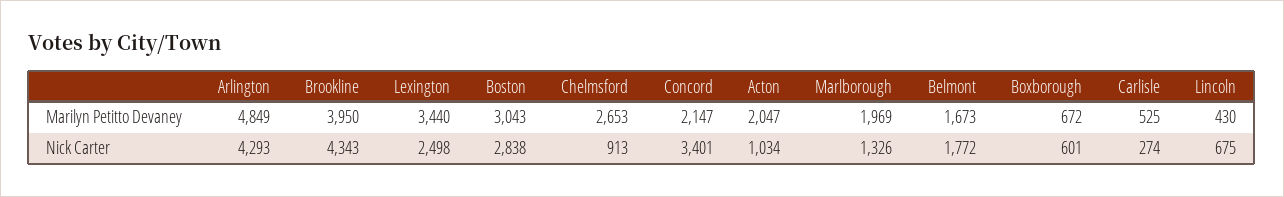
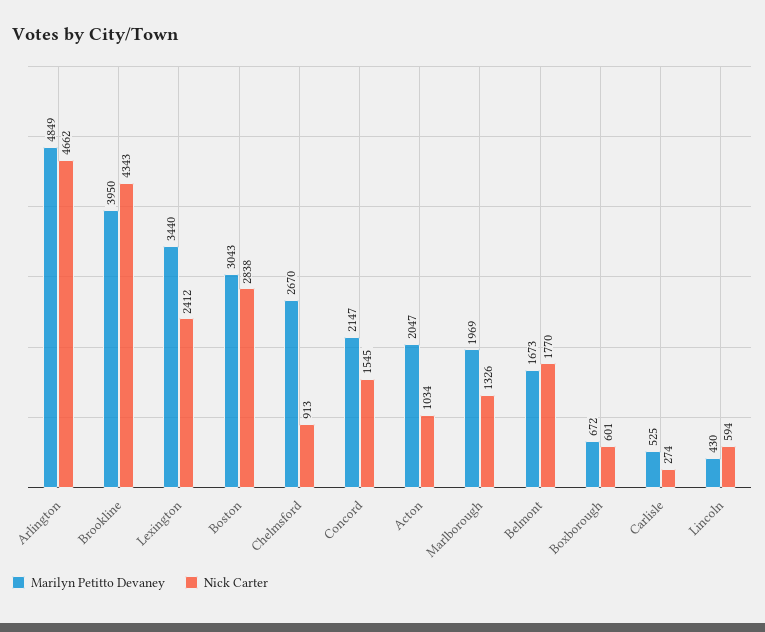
Marilyn Petitto Devaney, Chelmsford: 2653 -> 2670
Nick Carter, Arlington: 4293 -> 4662
Nick Carter, Lexington: 2498 -> 2412
Nick Carter, Concord: 3401 -> 1545
Nick Carter, Belmont: 1772 -> 1770
Nick Carter, Lincoln: 675 -> 594

